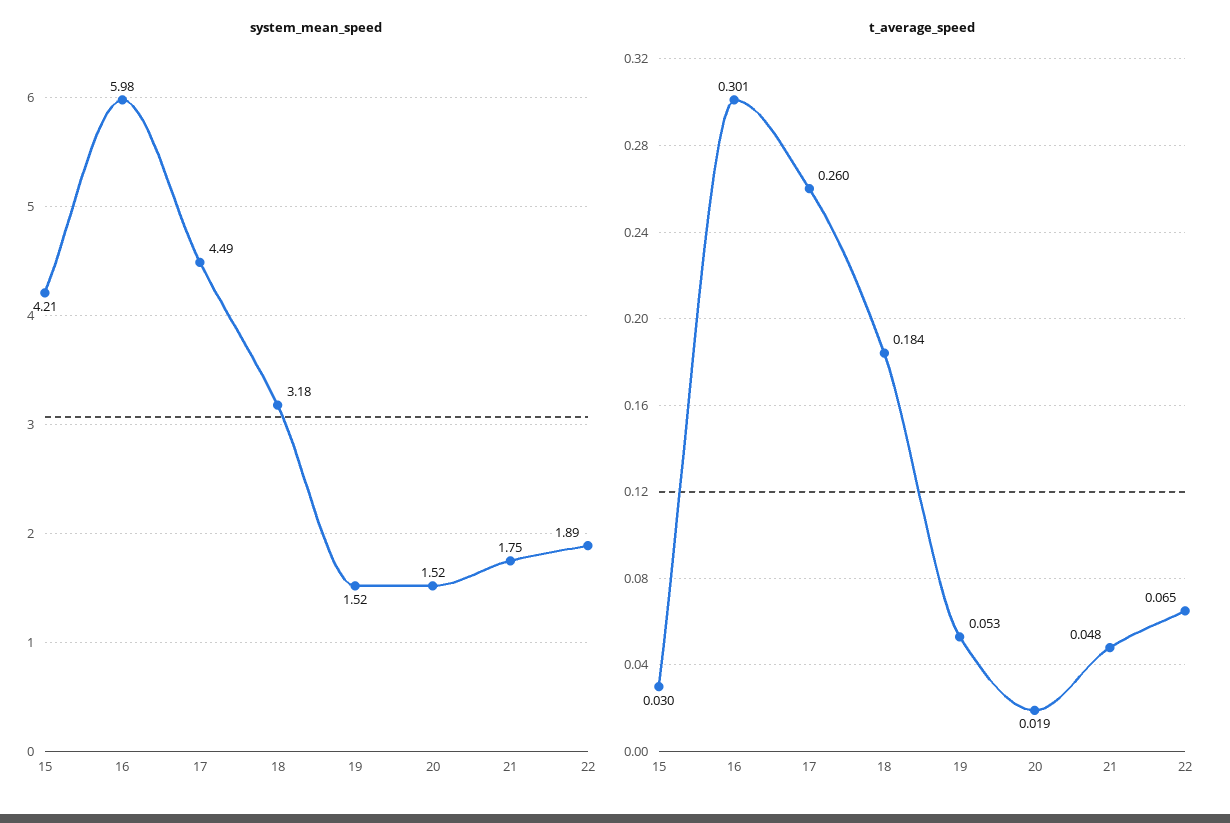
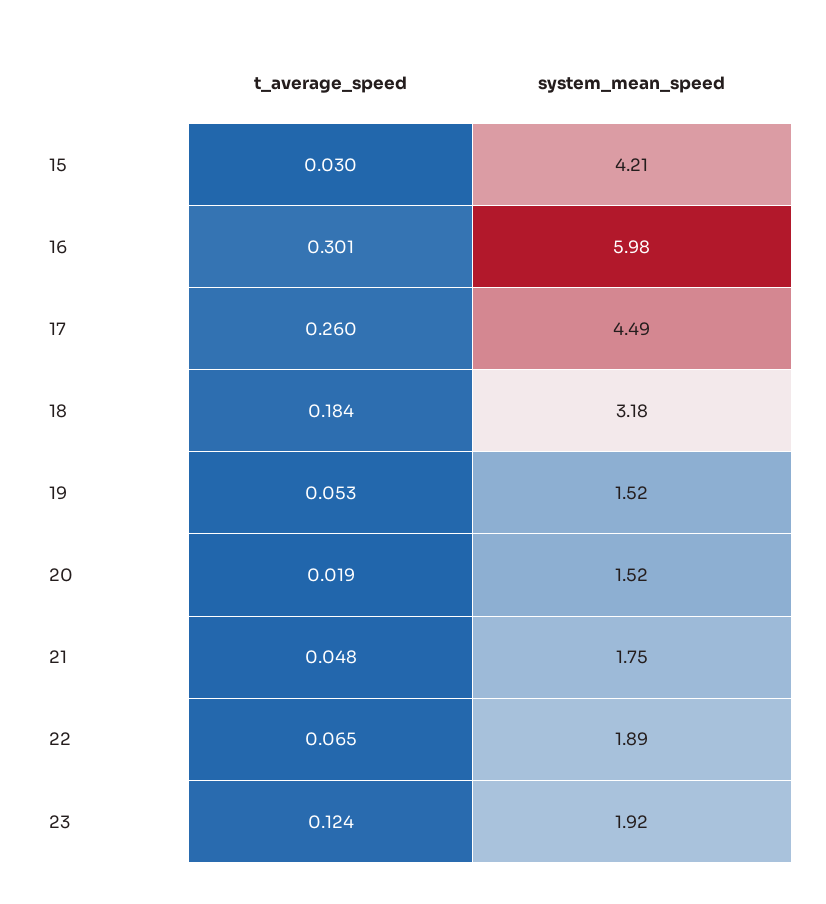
t_average_speed, 23: none -> 0.124
system_mean_speed, 23: none -> 1.92

